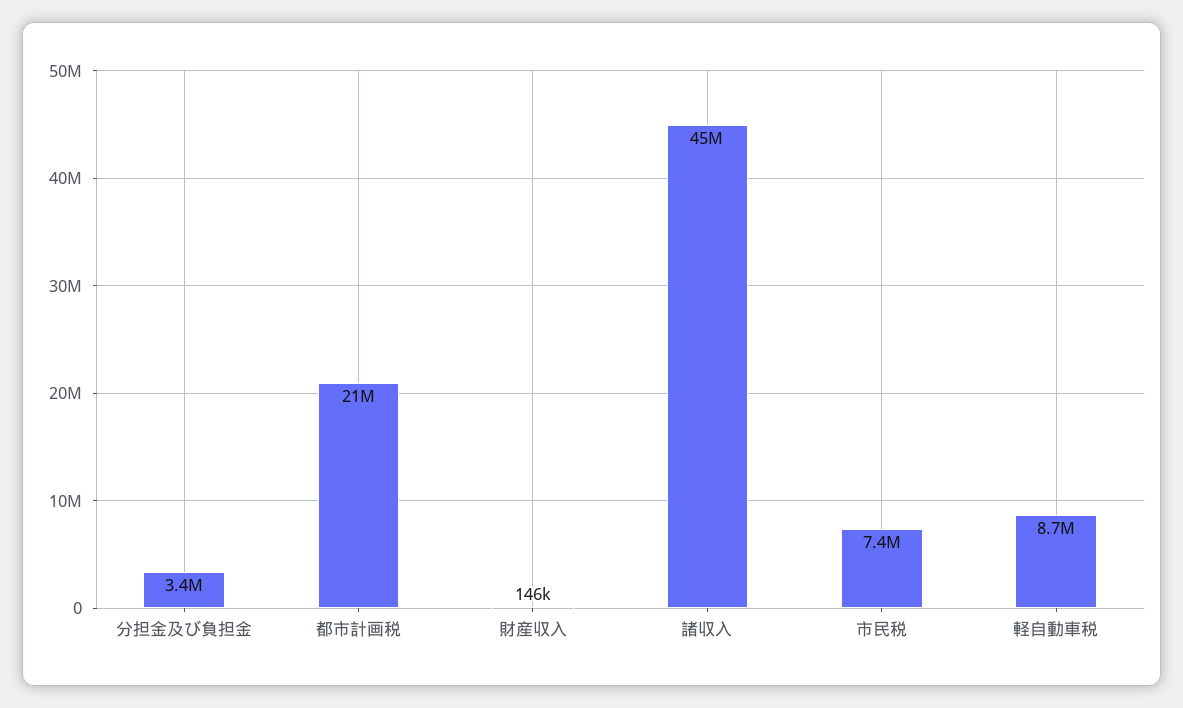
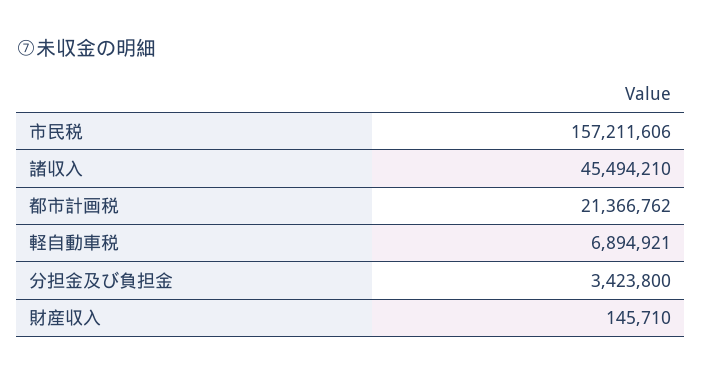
市民税: 7400000 -> 157211606
軽自動車税: 8700000 -> 6894921

